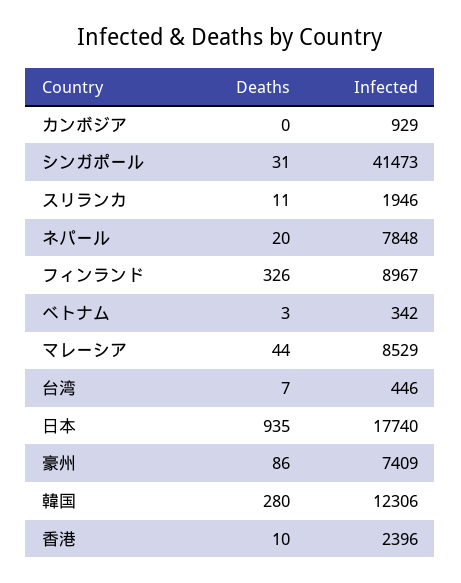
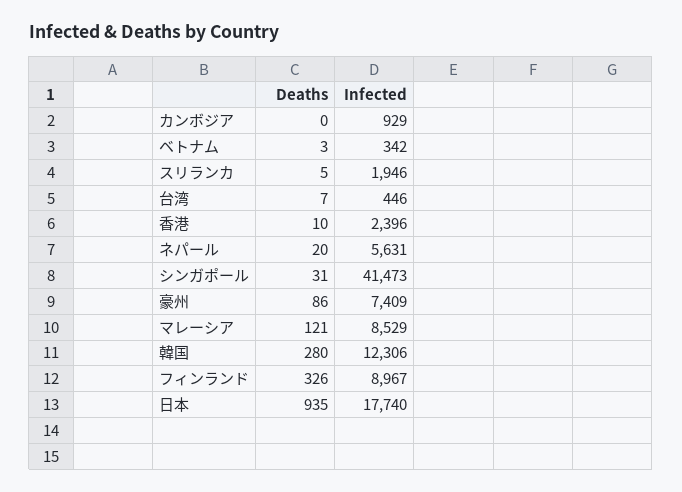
Deaths, スリランカ: 11 -> 5
Infected, ネパール: 7848 -> 5631
Deaths, マレーシア: 44 -> 121

